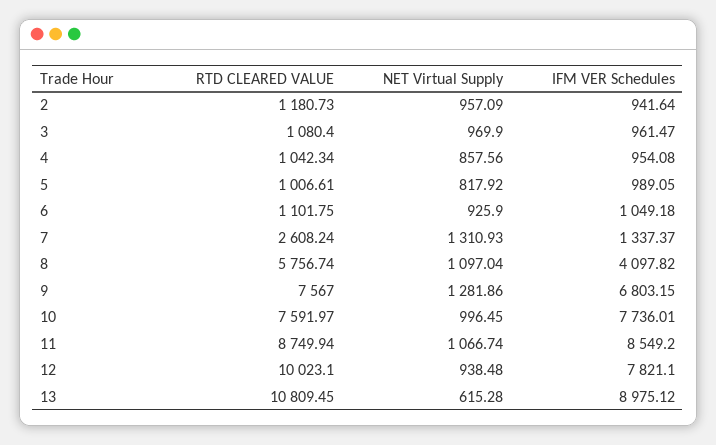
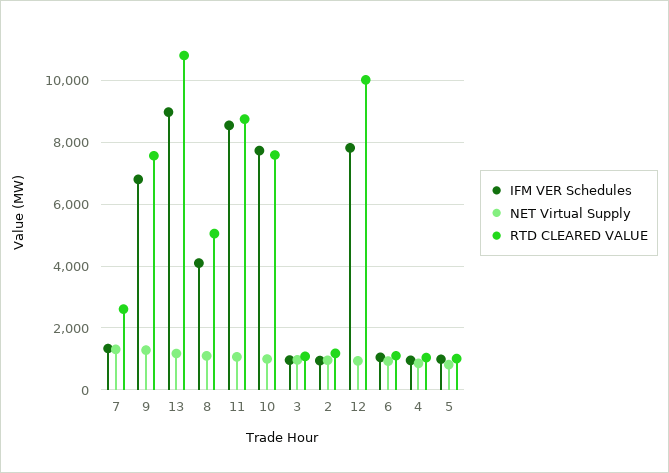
RTD CLEARED VALUE, 8: 5756.74 -> 5000
NET Virtual Supply, 13: 615.28 -> 1200

